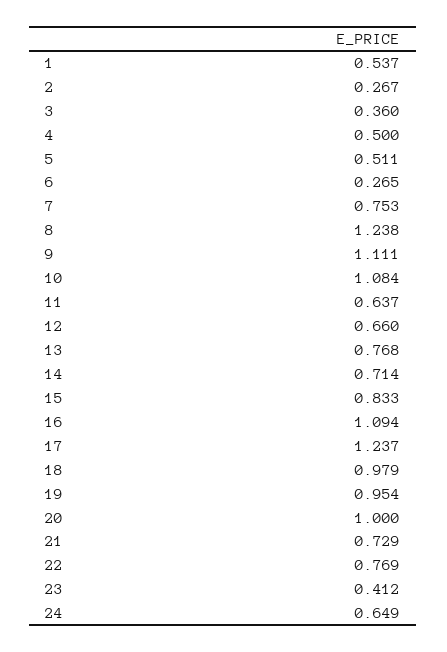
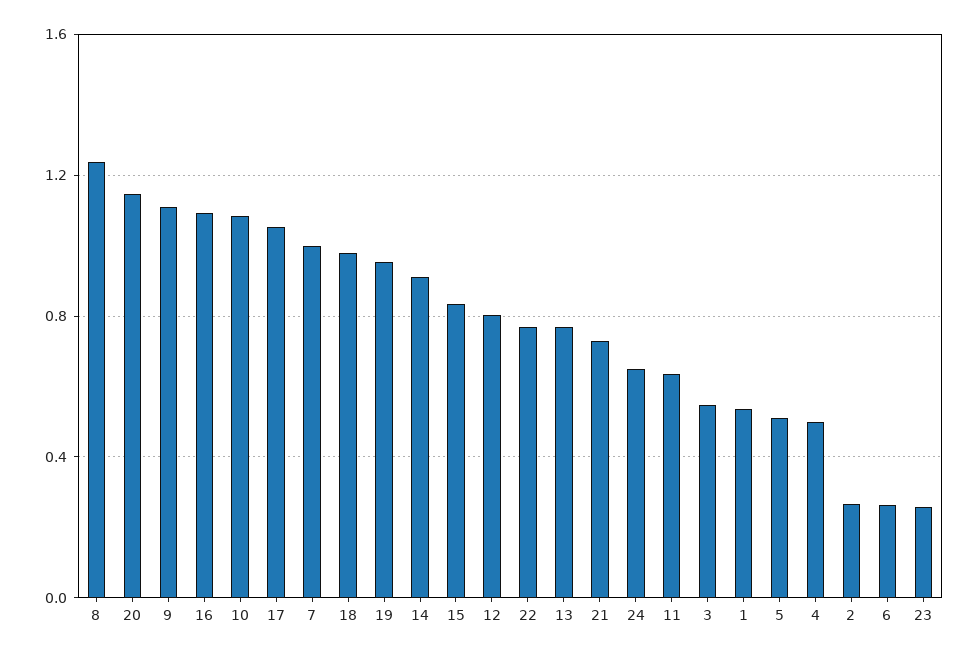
3: 0.36 -> 0.55
7: 0.753 -> 1
12: 0.66 -> 0.8
14: 0.714 -> 0.9
17: 1.237 -> 1.05
20: 1 -> 1.15
23: 0.412 -> 0.25

